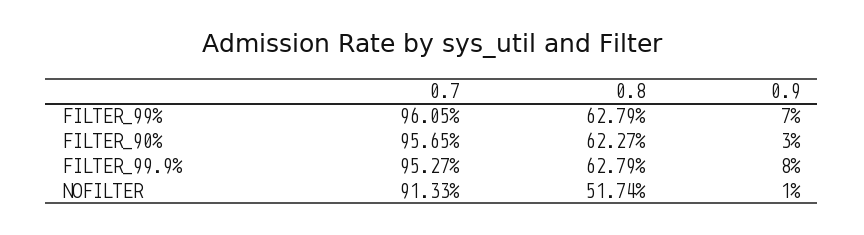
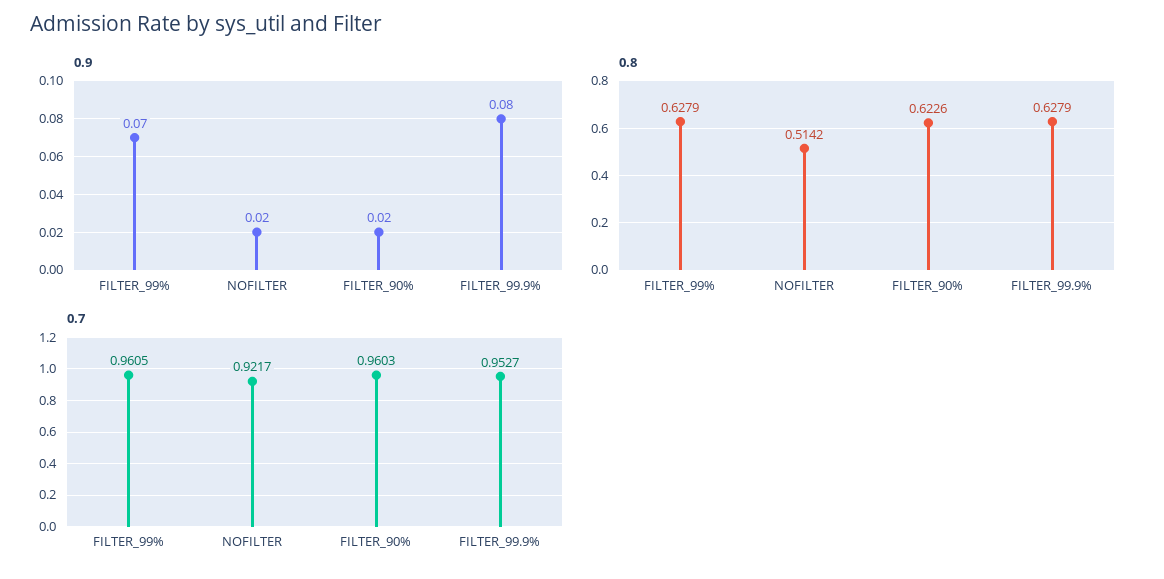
0.7, FILTER_90%: 0.9565 -> 0.9603
0.8, FILTER_90%: 0.6227 -> 0.6226
0.9, FILTER_90%: 0.03 -> 0.02
0.7, NOFILTER: 0.9133 -> 0.9217
0.8, NOFILTER: 0.5174 -> 0.5142
0.9, NOFILTER: 0.01 -> 0.02

